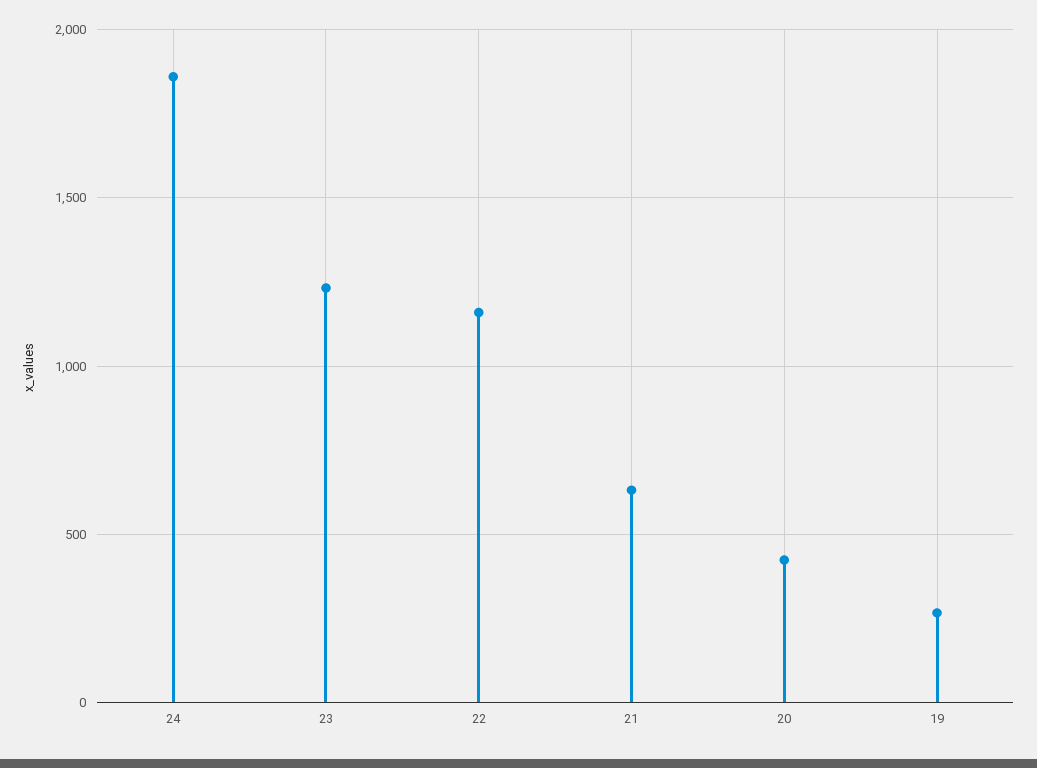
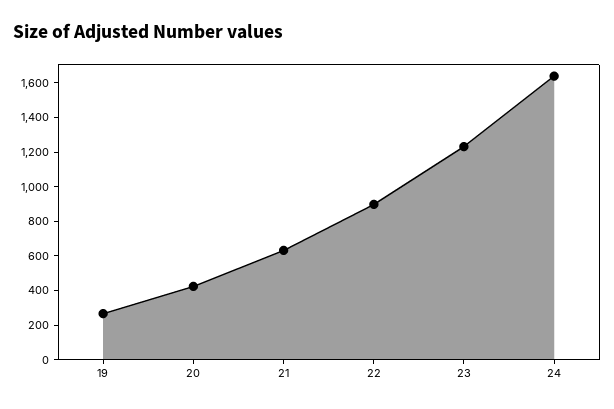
24: 1850 -> 1650
22: 1150 -> 900

